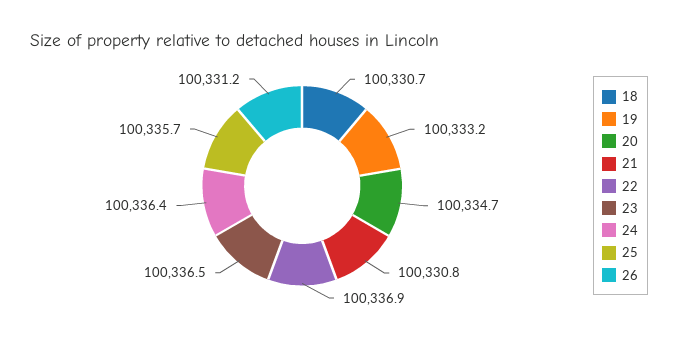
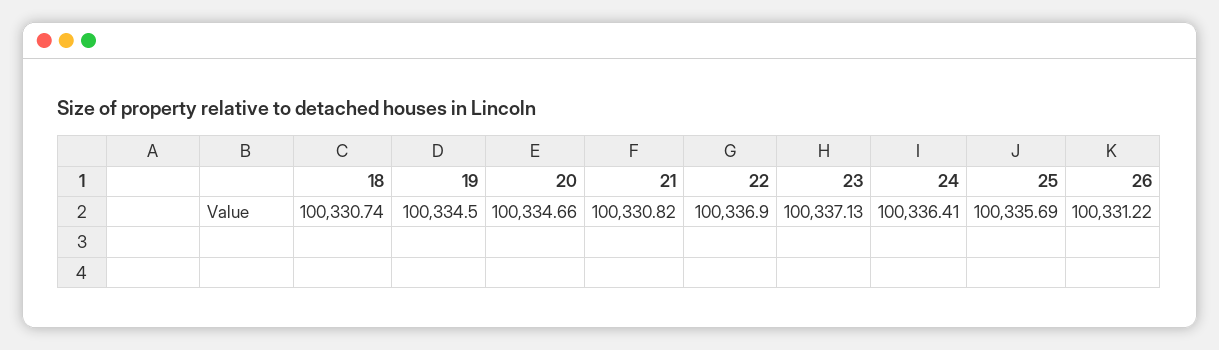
19: 100333.2 -> 100334.5
23: 100336.5 -> 100337.13

